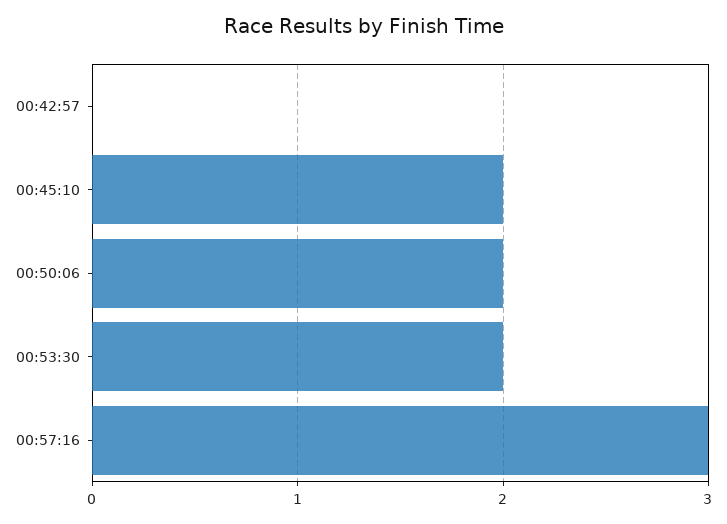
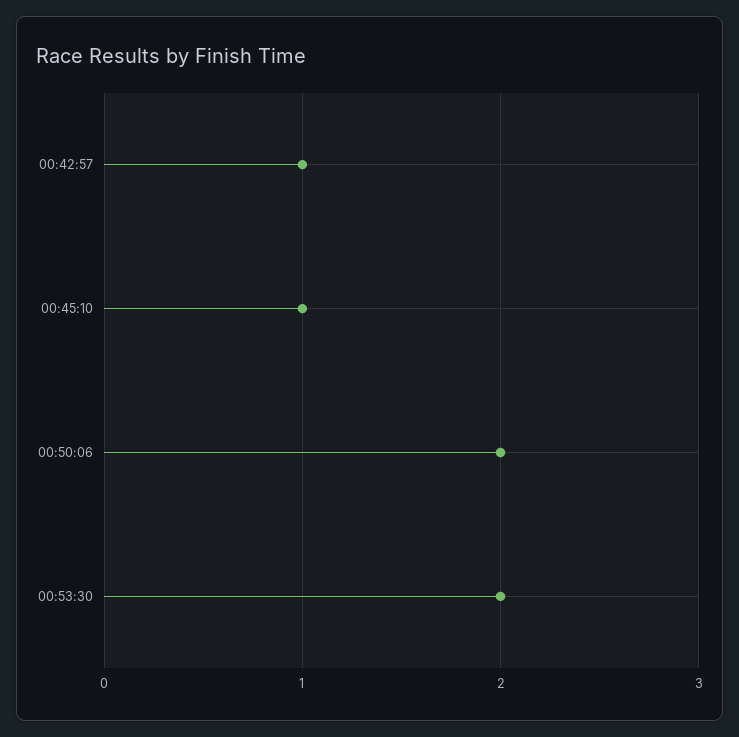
00:42:57: 0 -> 1
00:45:10: 2 -> 1
00:57:16: 3 -> none

